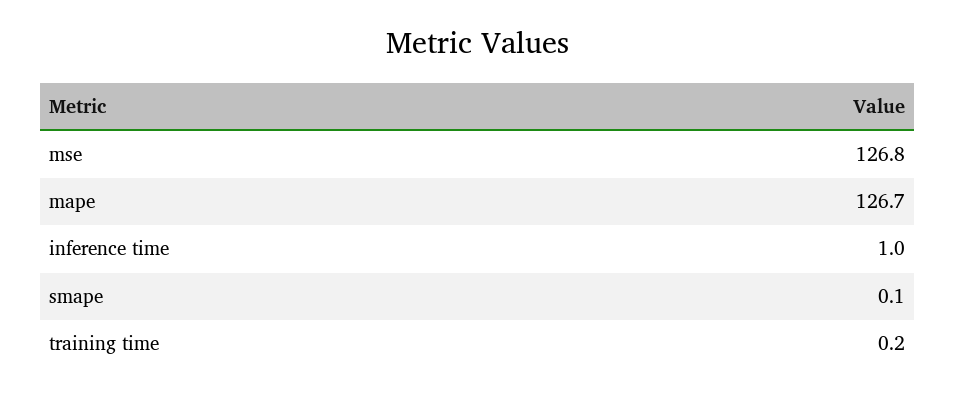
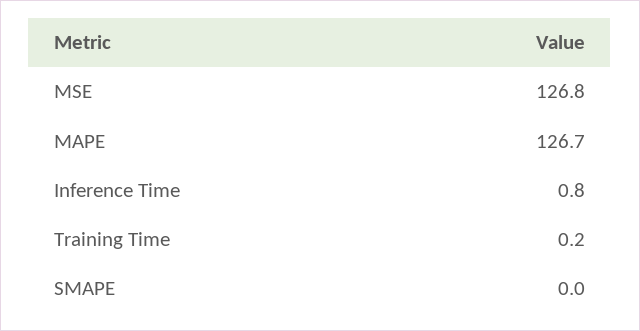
inference time: 1 -> 0.8
smape: 0.1 -> 0

